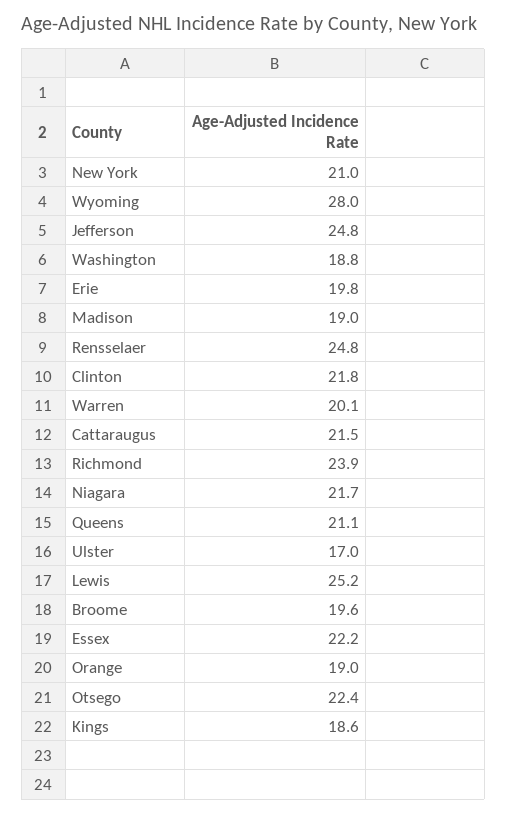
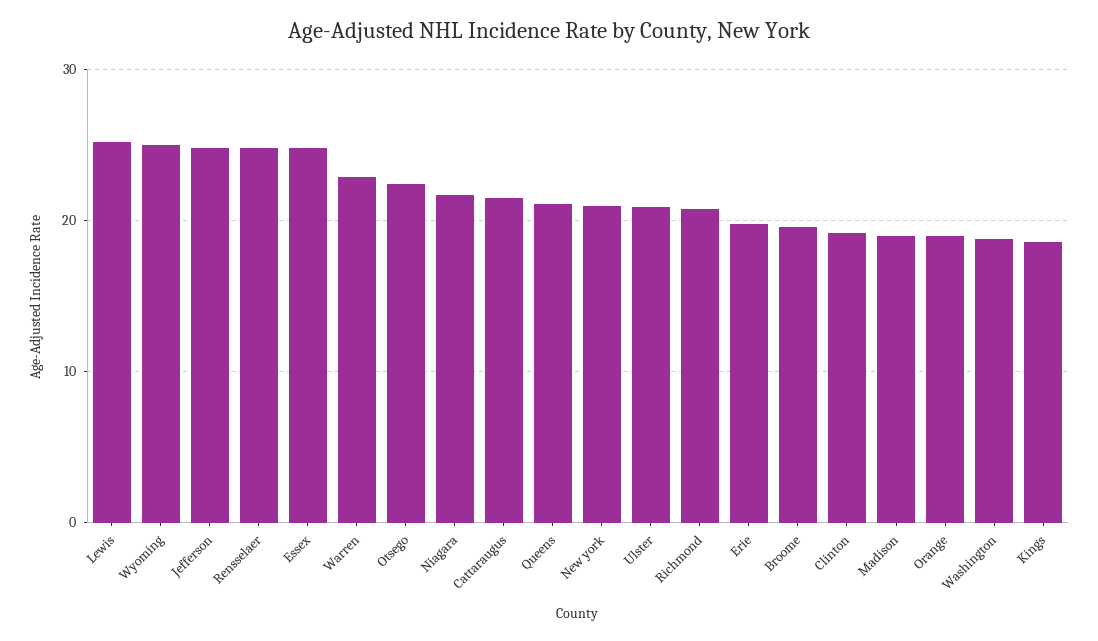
Wyoming: 28 -> 25
Clinton: 21.8 -> 19
Warren: 20.1 -> 23
Richmond: 23.9 -> 21
Ulster: 17 -> 21
Essex: 22.2 -> 25

